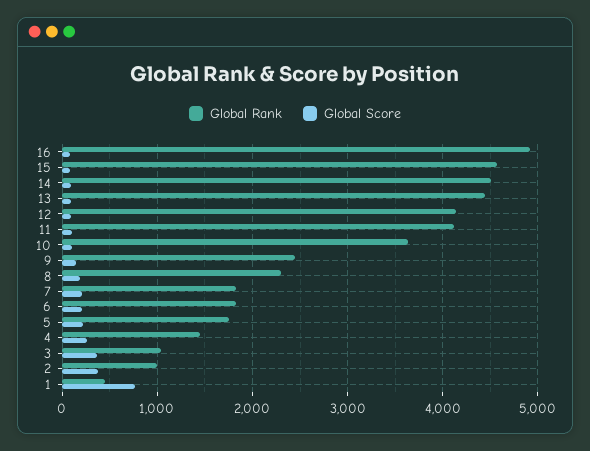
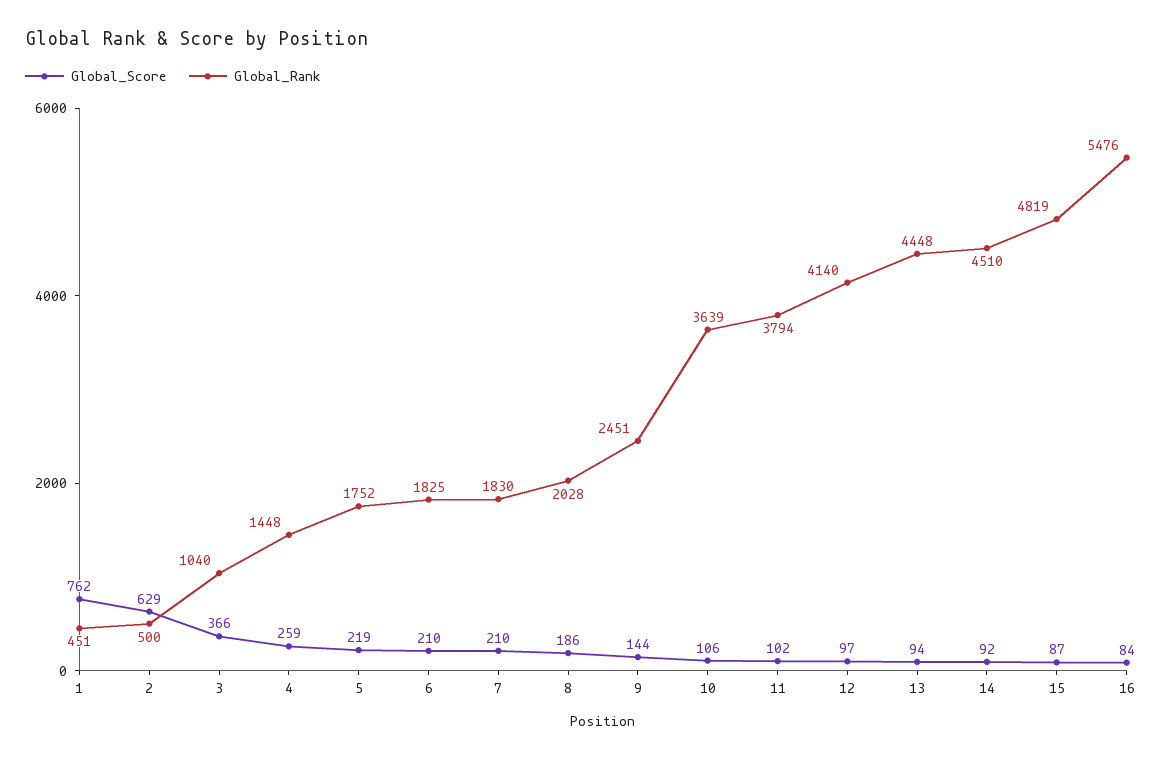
Global Rank, 16: 4900 -> 5476
Global Rank, 15: 4600 -> 4819
Global Rank, 11: 4100 -> 3794
Global Rank, 8: 2300 -> 2028
Global Rank, 2: 1000 -> 500
Global Score, 2: 400 -> 629

